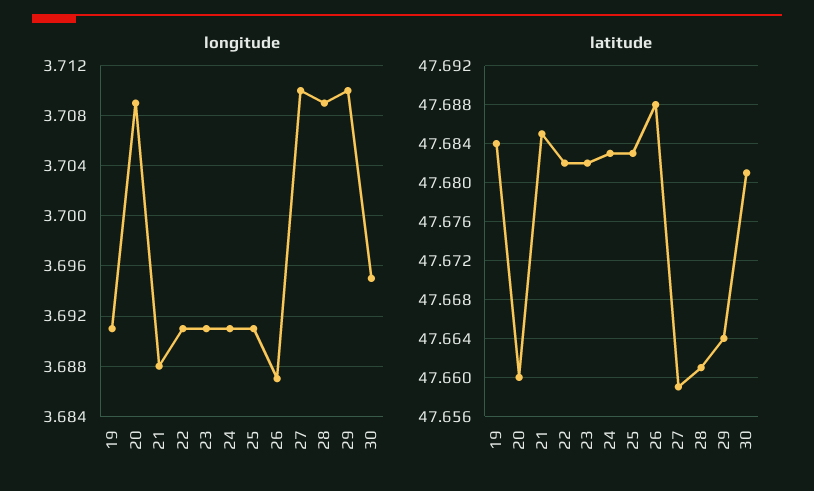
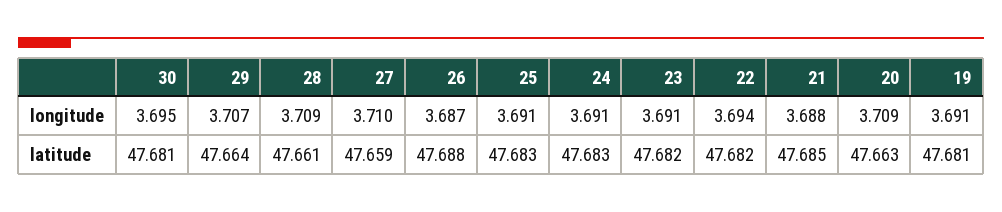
longitude, 22: 3.691 -> 3.694
longitude, 29: 3.71 -> 3.707
latitude, 19: 47.684 -> 47.681
latitude, 20: 47.66 -> 47.663

